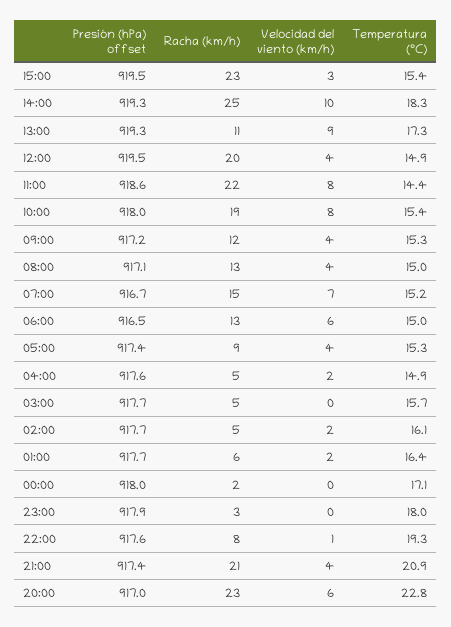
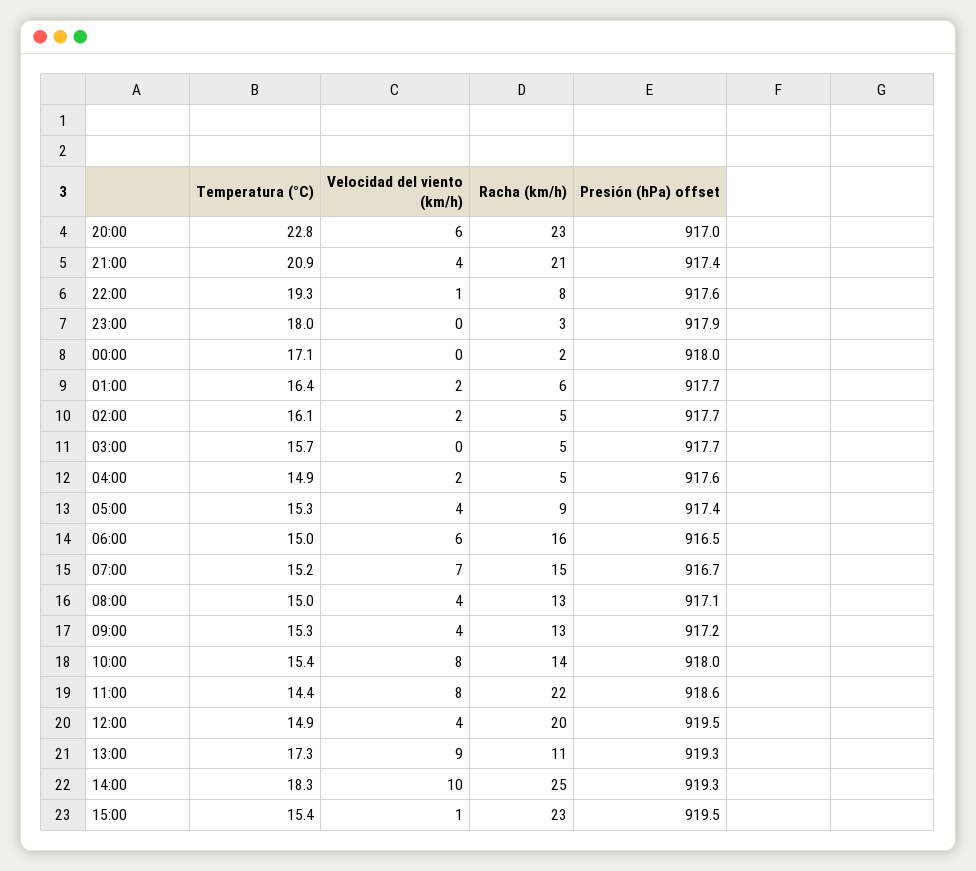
Velocidad del viento (km/h), 15:00: 3 -> 1
Racha (km/h), 10:00: 19 -> 14
Racha (km/h), 09:00: 12 -> 13
Racha (km/h), 06:00: 13 -> 16

